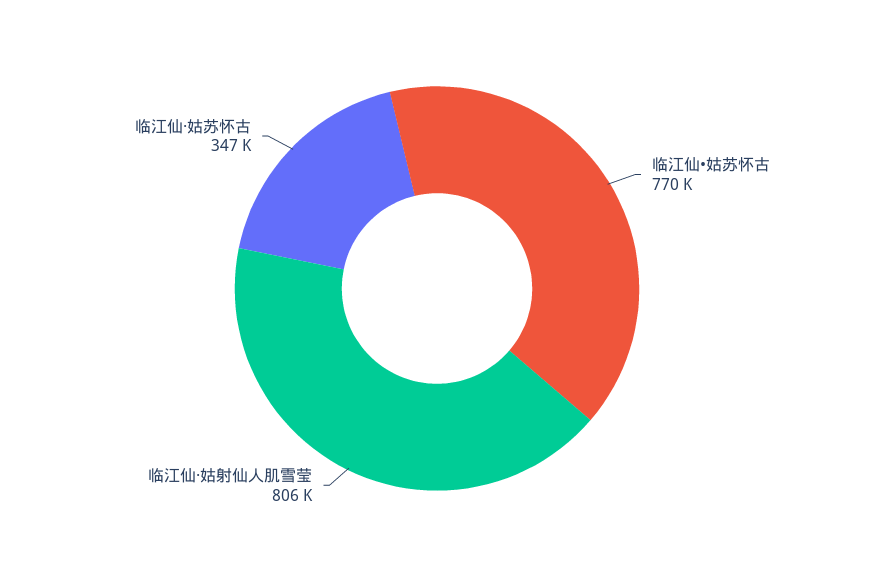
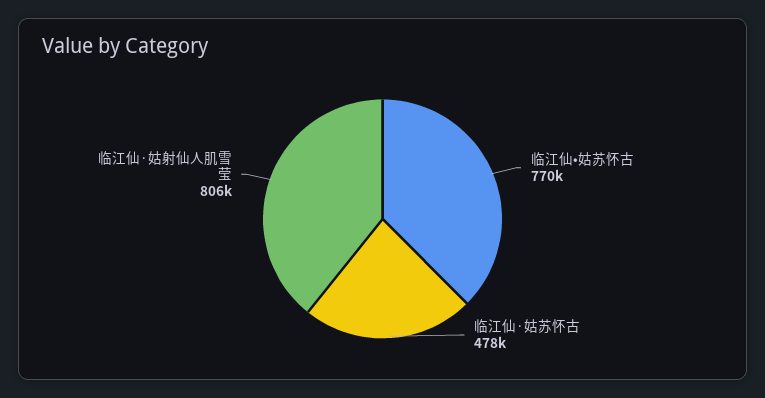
临江仙·姑苏怀古: 347000 -> 478000

